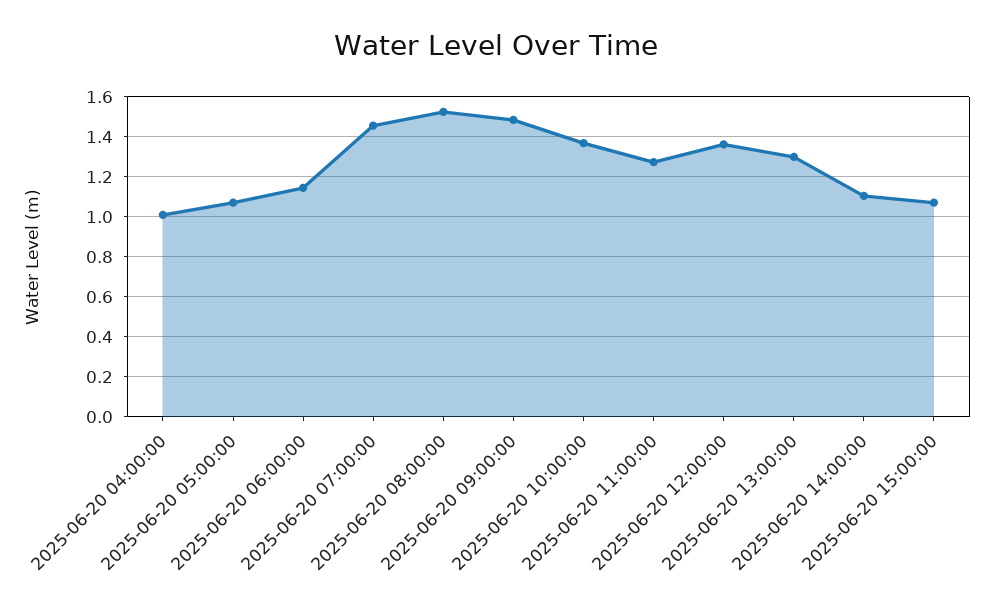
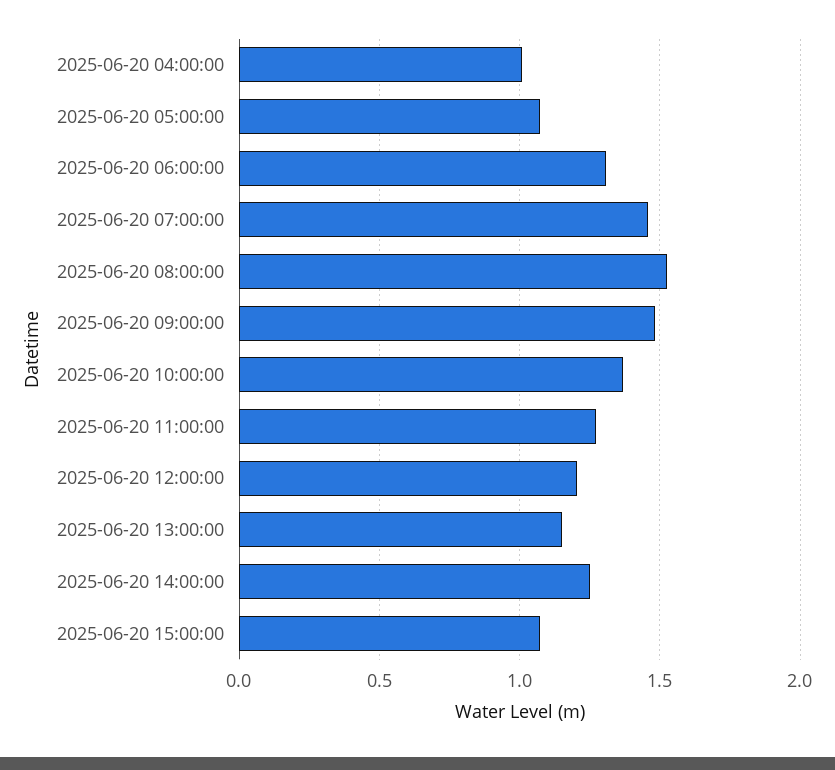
2025-06-20 06:00:00: 1.15 -> 1.3
2025-06-20 12:00:00: 1.35 -> 1.2
2025-06-20 13:00:00: 1.3 -> 1.15
2025-06-20 14:00:00: 1.1 -> 1.25

